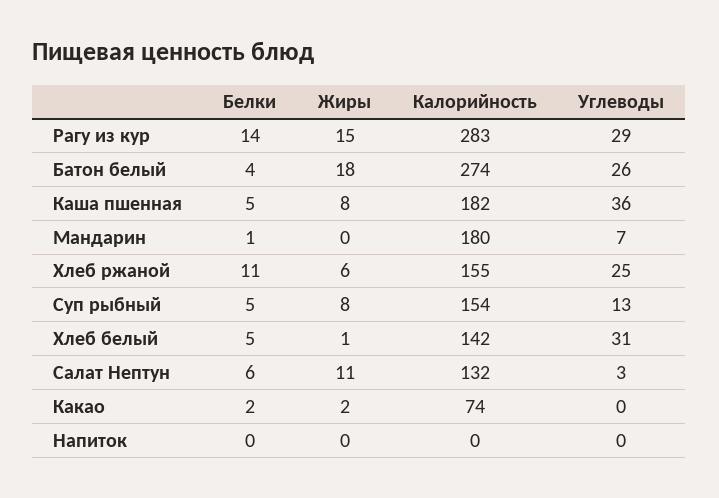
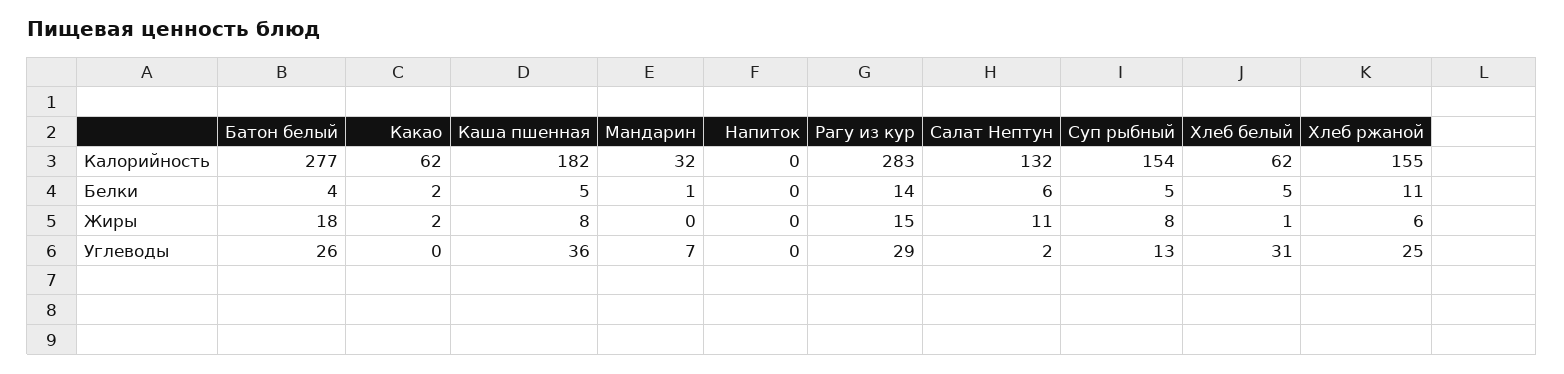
Калорийность, Батон белый: 274 -> 277
Калорийность, Мандарин: 180 -> 32
Калорийность, Хлеб белый: 142 -> 62
Углеводы, Салат Нептун: 3 -> 2
Калорийность, Какао: 74 -> 62

